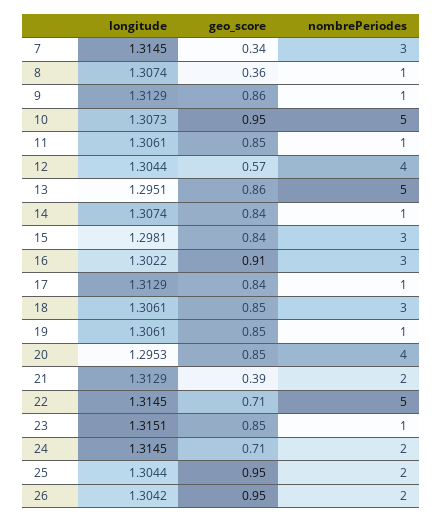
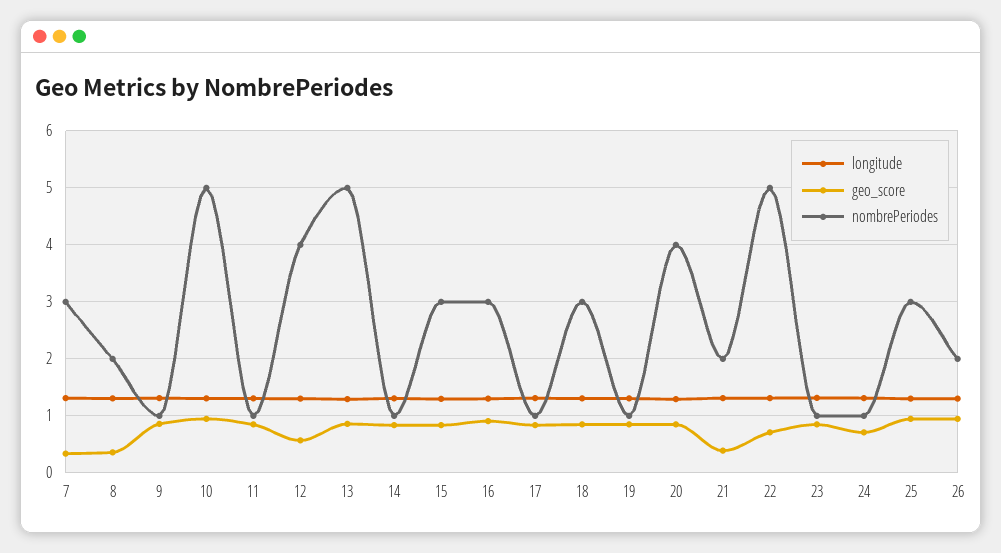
nombrePeriodes, 8: 1 -> 2
nombrePeriodes, 24: 2 -> 1
nombrePeriodes, 25: 2 -> 3

